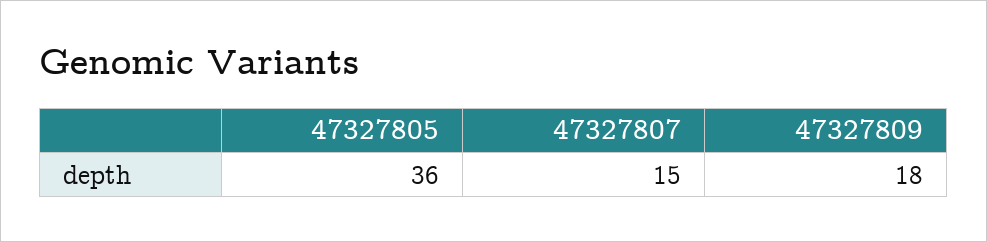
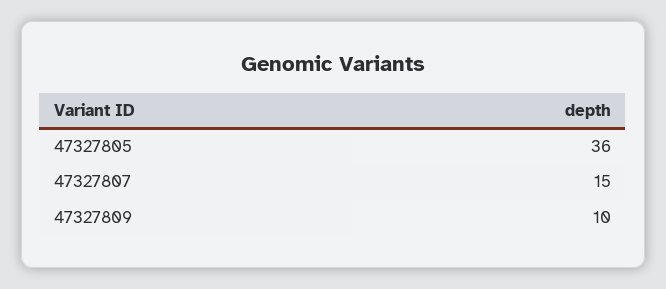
47327809: 18 -> 10

